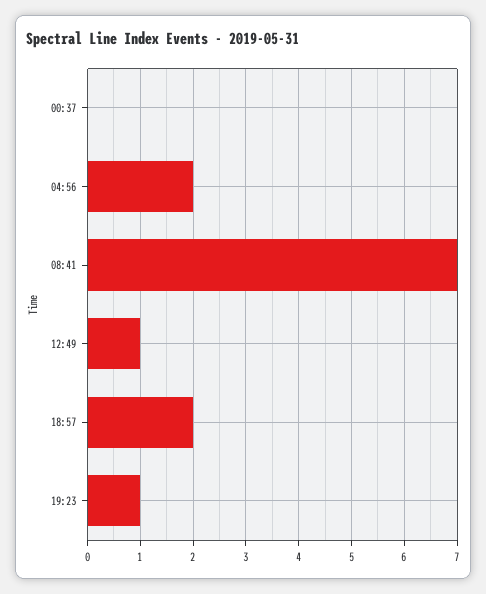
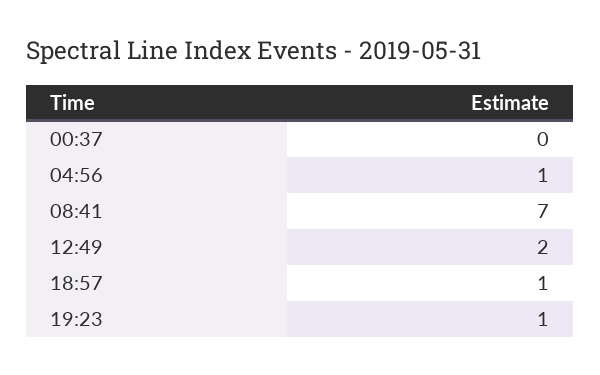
04:56: 2 -> 1
12:49: 1 -> 2
18:57: 2 -> 1

